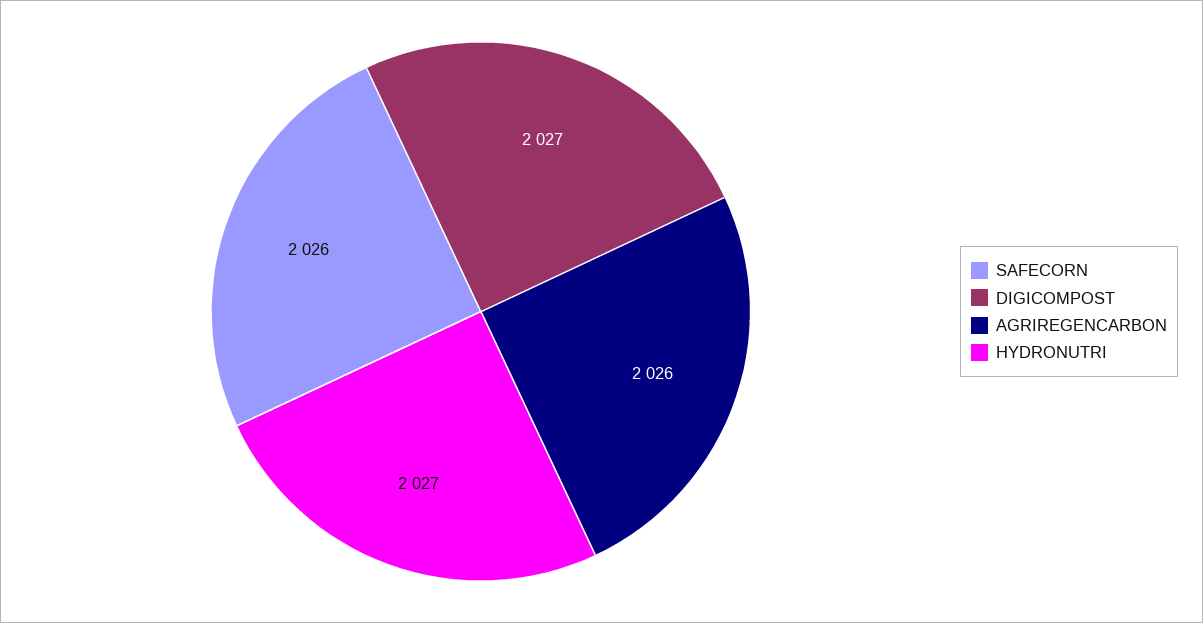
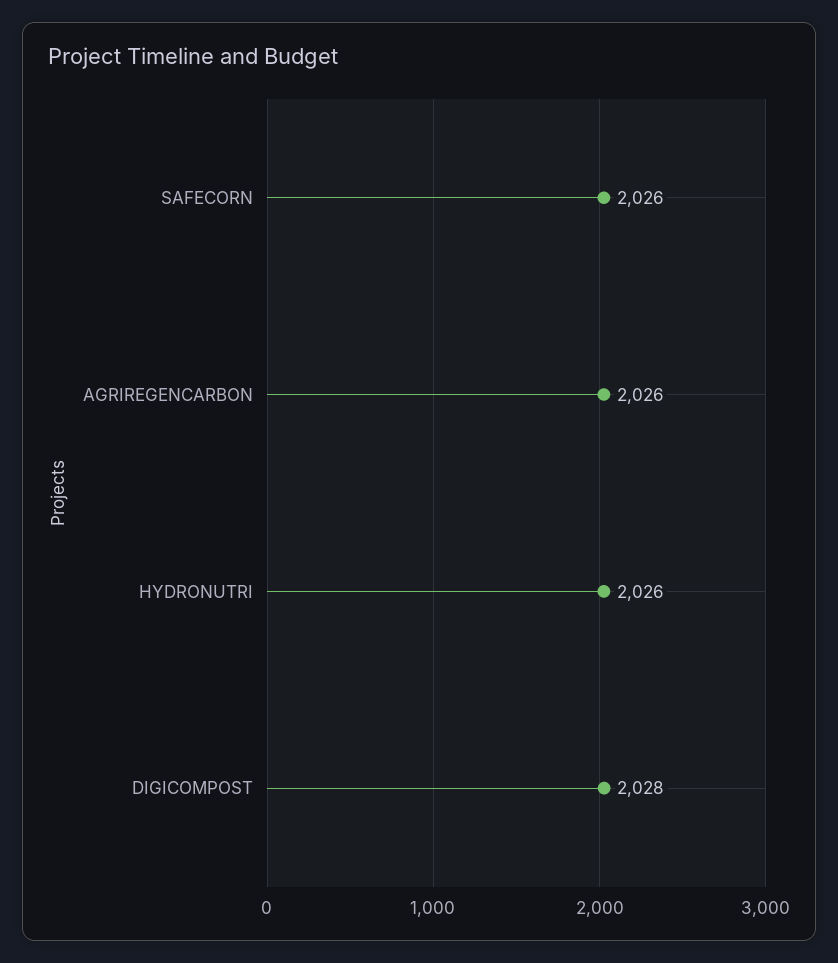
DIGICOMPOST: 2027 -> 2028
HYDRONUTRI: 2027 -> 2026

